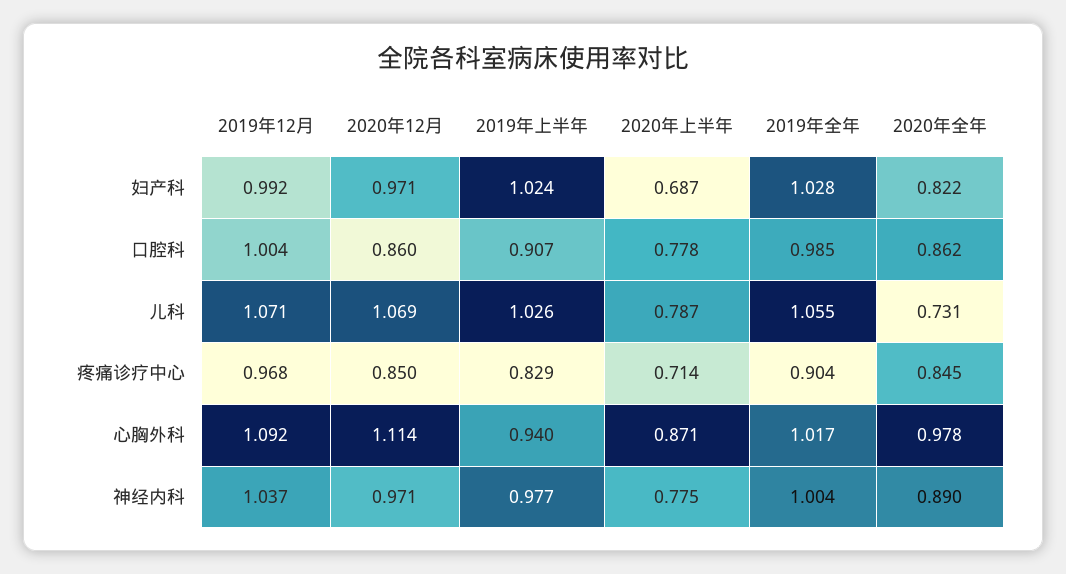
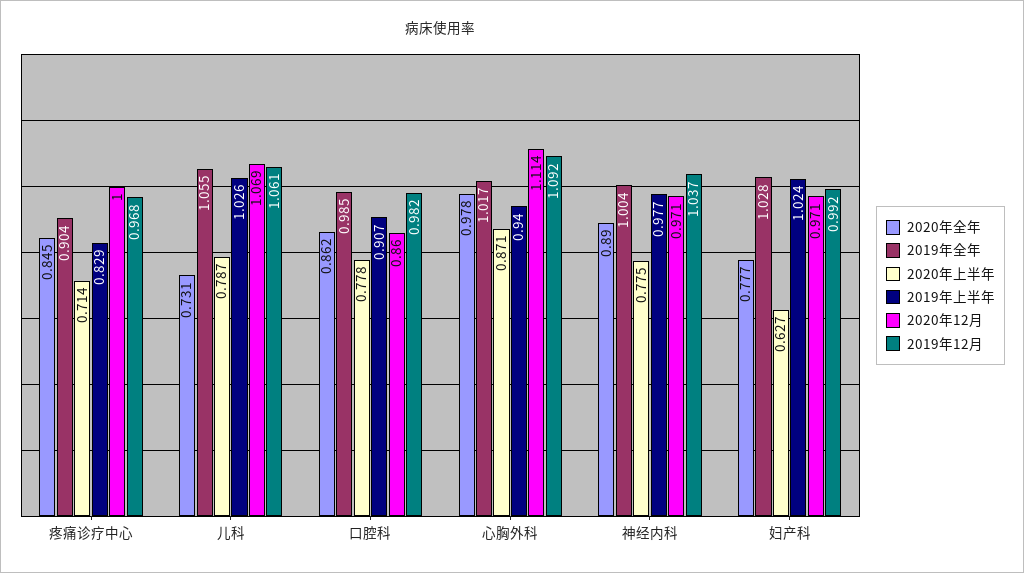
2020年上半年, 妇产科: 0.687 -> 0.627
2020年全年, 妇产科: 0.822 -> 0.777
2019年12月, 口腔科: 1.004 -> 0.982
2019年12月, 儿科: 1.071 -> 1.061
2020年12月, 疼痛诊疗中心: 0.85 -> 1

